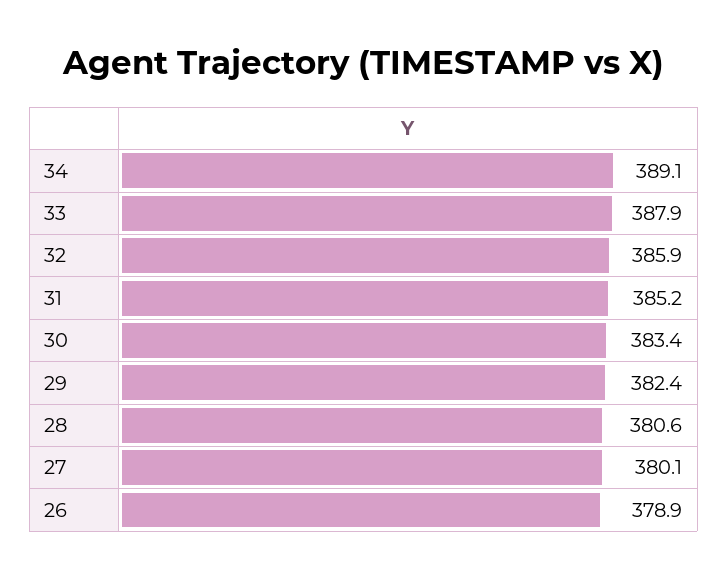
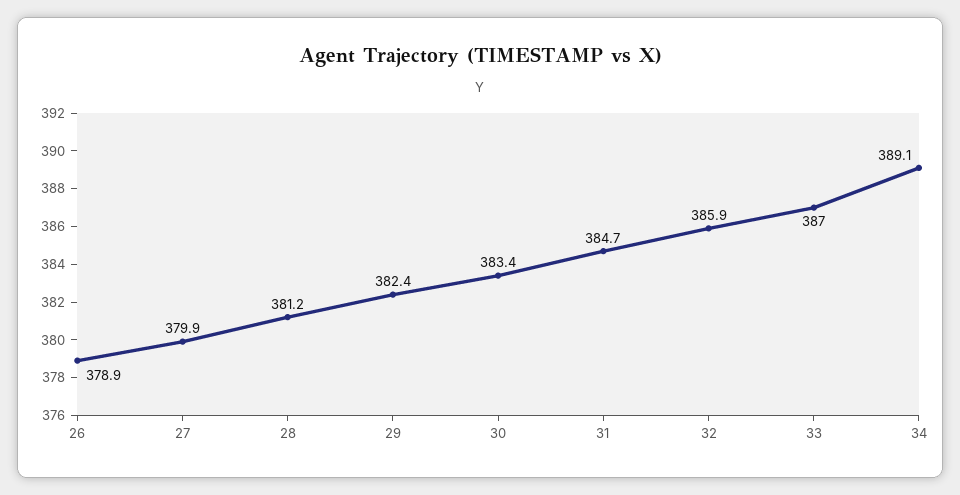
33: 387.9 -> 387
31: 385.2 -> 384.7
28: 380.6 -> 381.2
27: 380.1 -> 379.9

